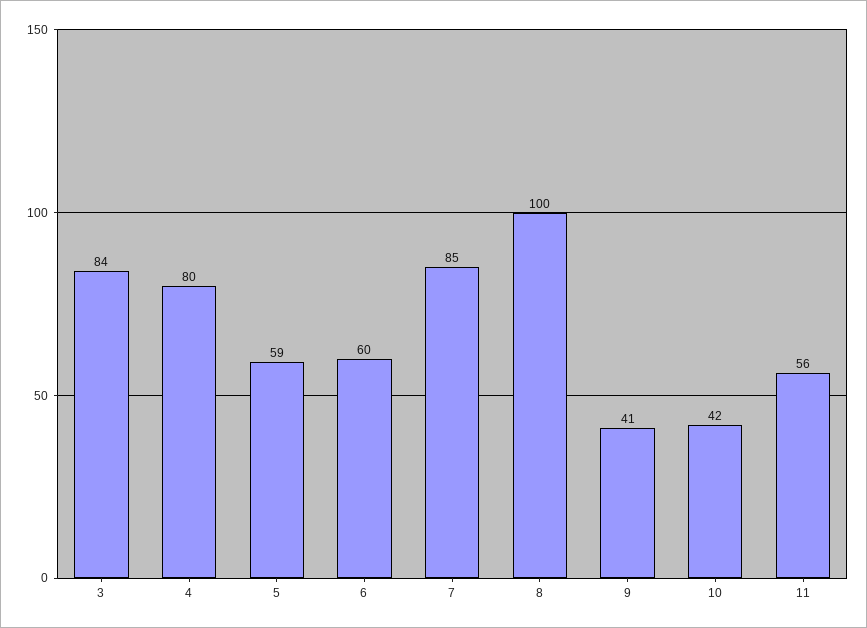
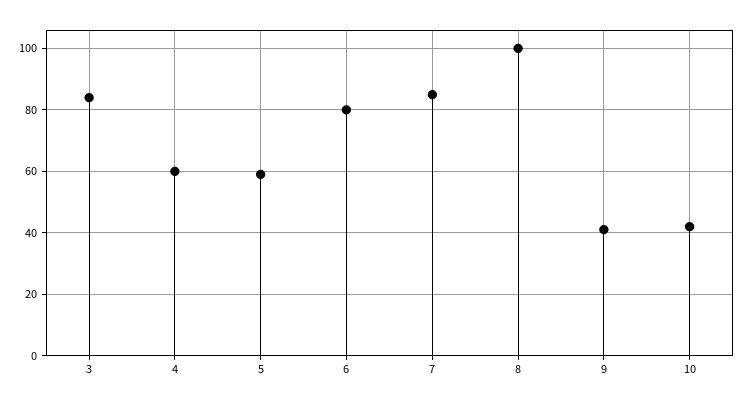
4: 80 -> 60
6: 60 -> 80
11: 56 -> none

